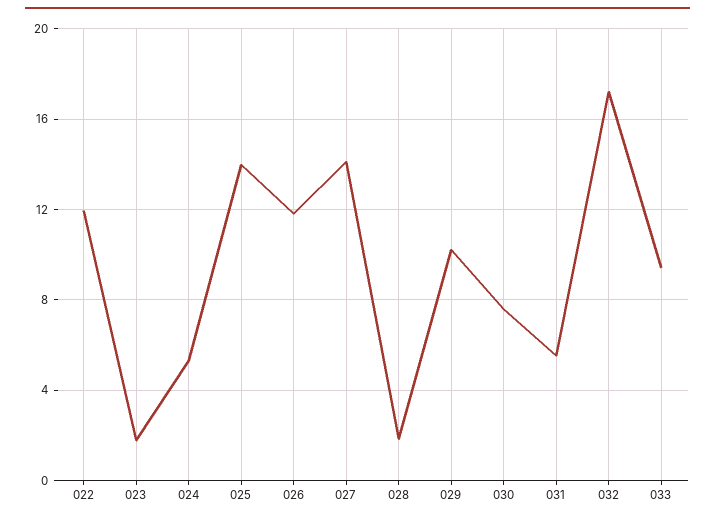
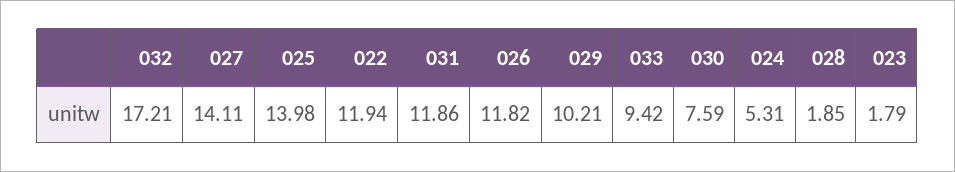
031: 5.5 -> 11.86

